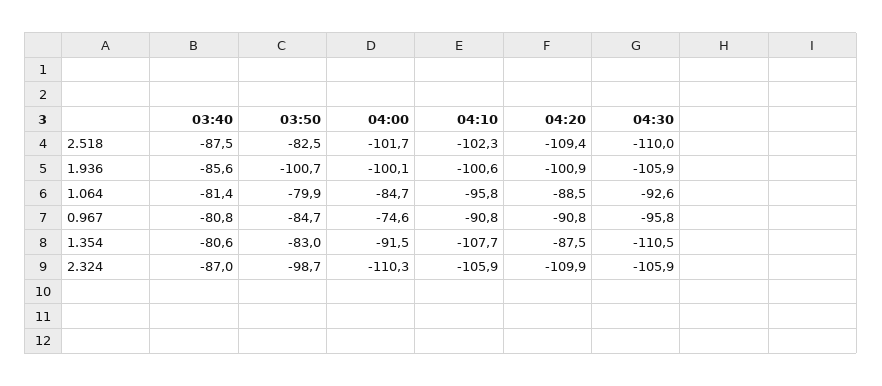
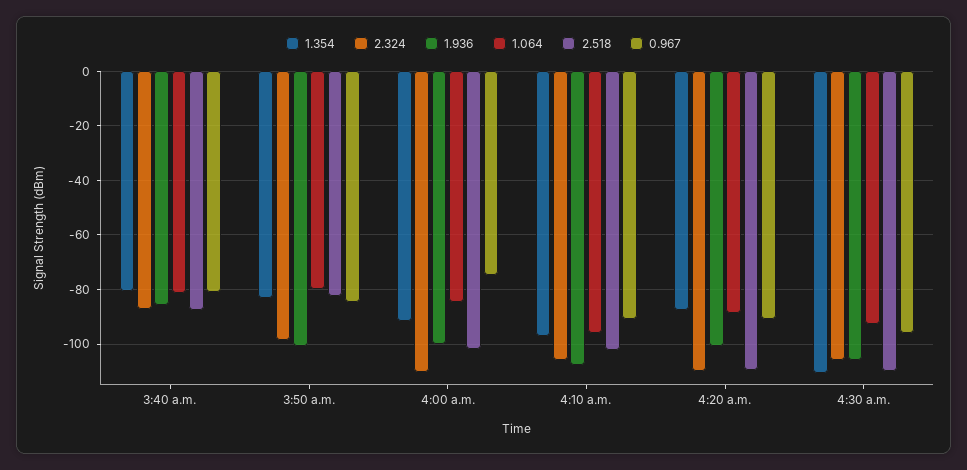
1.936, 04:10: -100.6 -> -107.5
1.354, 04:10: -107.7 -> -97.5

